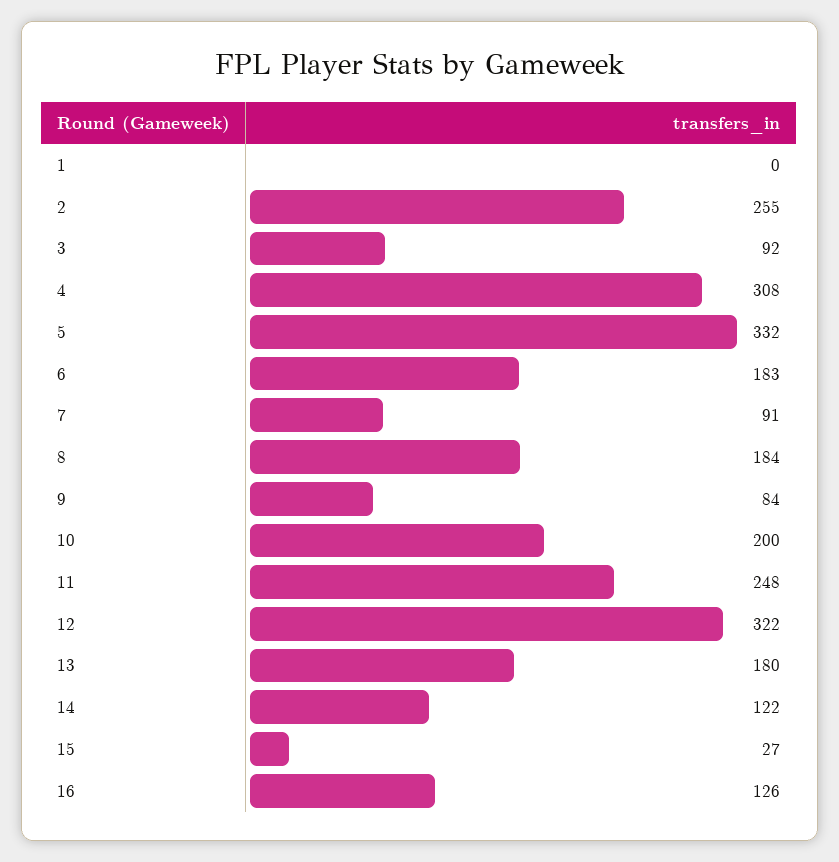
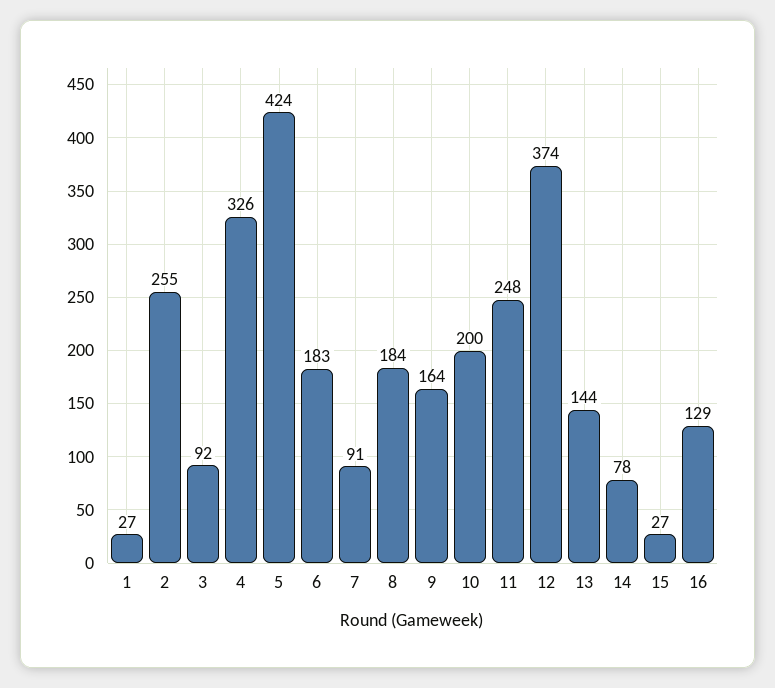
1: 0 -> 27
4: 308 -> 326
5: 332 -> 424
9: 84 -> 164
12: 322 -> 374
13: 180 -> 144
14: 122 -> 78
16: 126 -> 129

